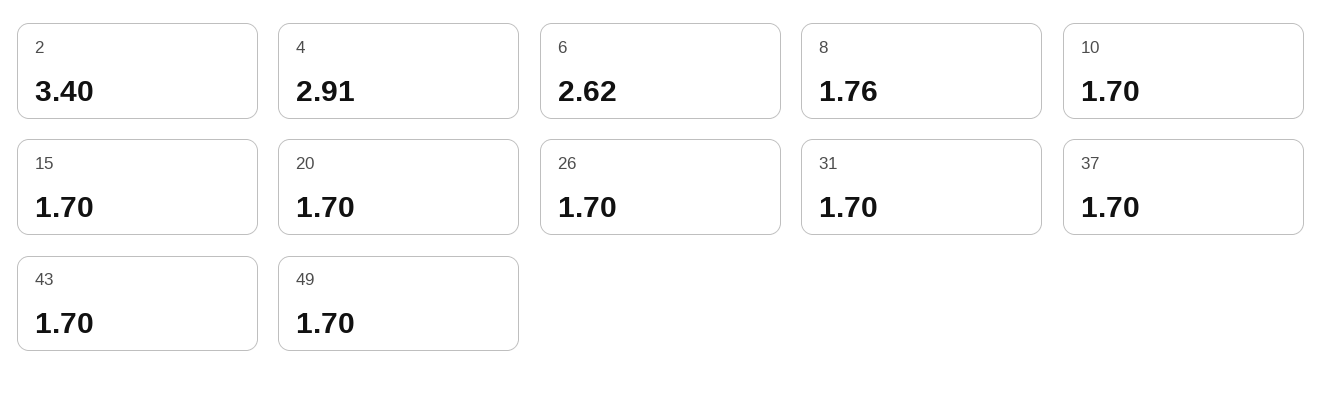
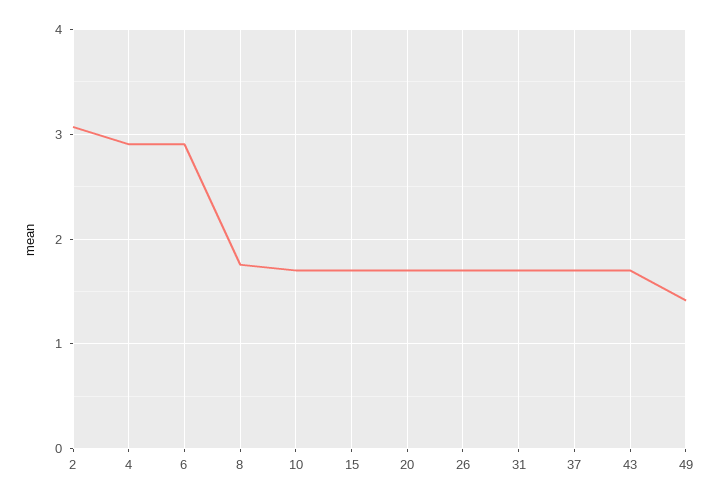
2: 3.4 -> 3.1
6: 2.62 -> 2.9
49: 1.7 -> 1.4

